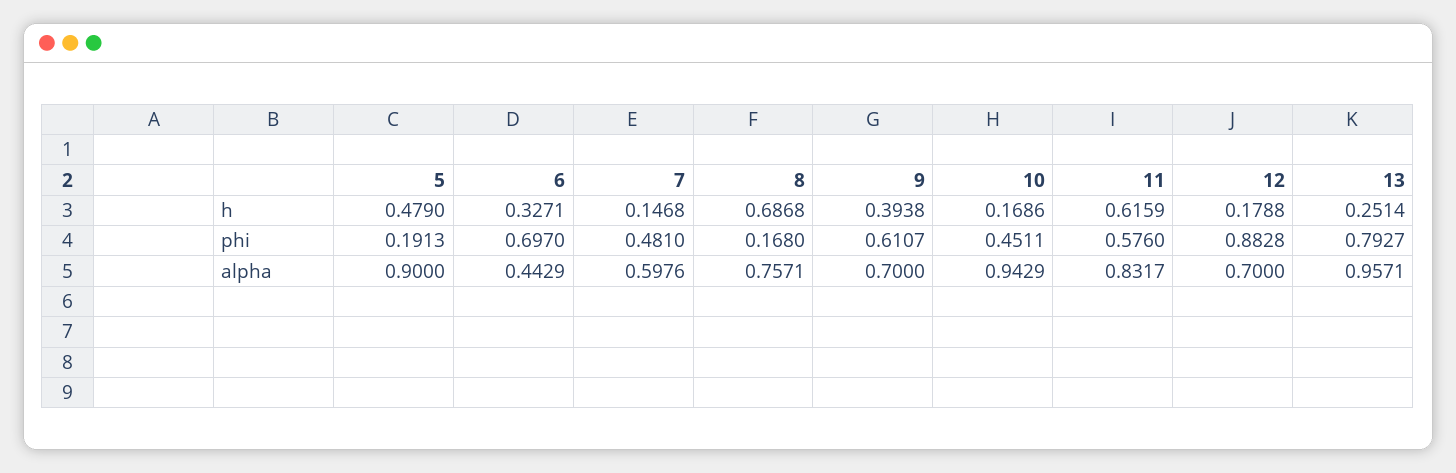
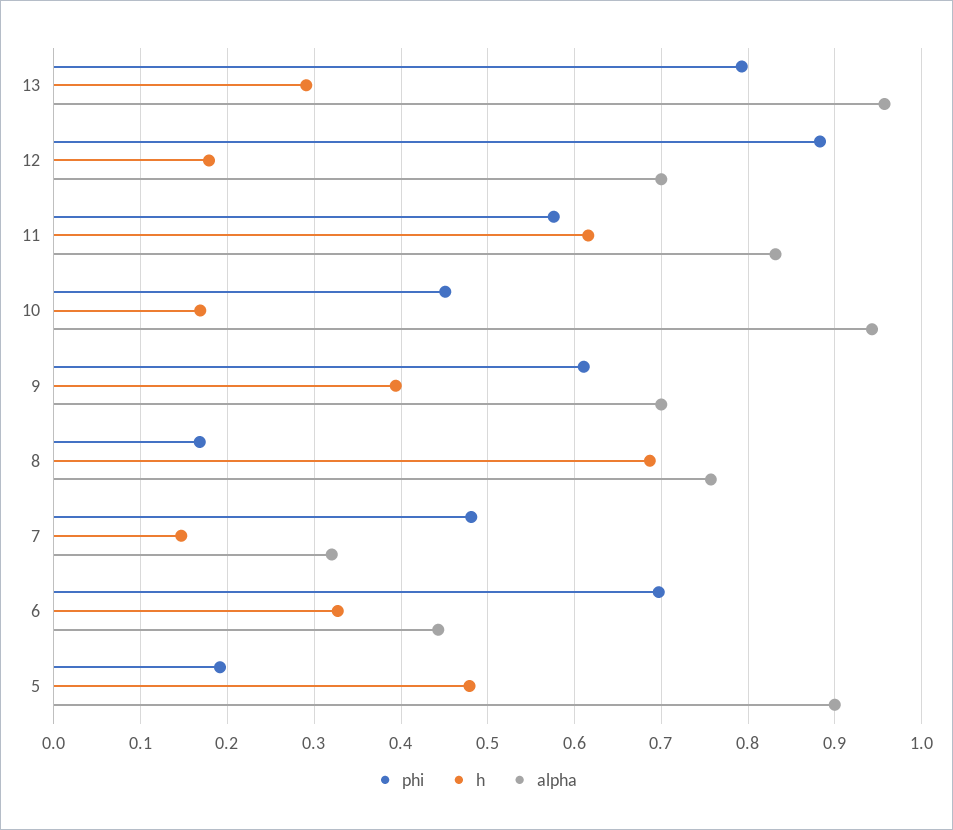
h, 13: 0.2514 -> 0.29
alpha, 7: 0.5976 -> 0.32

